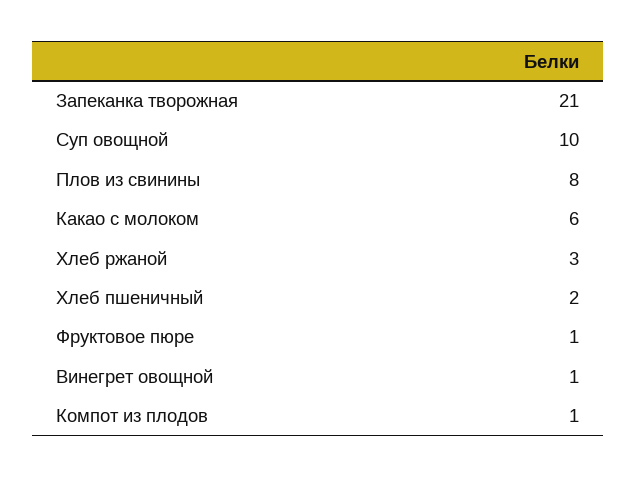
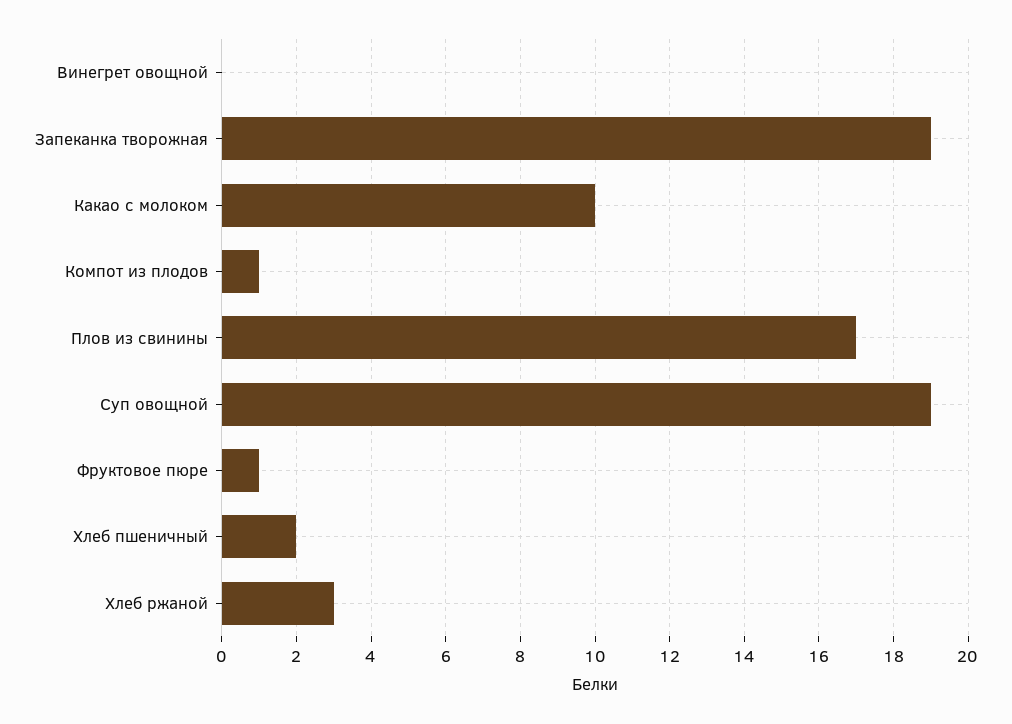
Запеканка творожная: 21 -> 19
Суп овощной: 10 -> 19
Плов из свинины: 8 -> 17
Какао с молоком: 6 -> 10
Винегрет овощной: 1 -> 0

